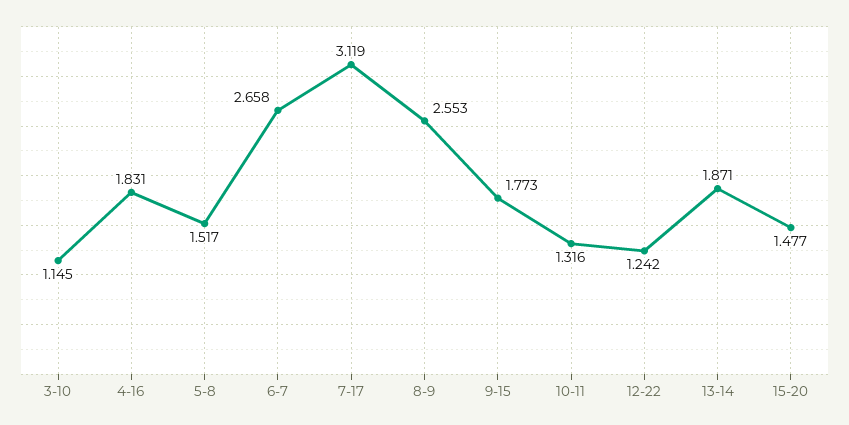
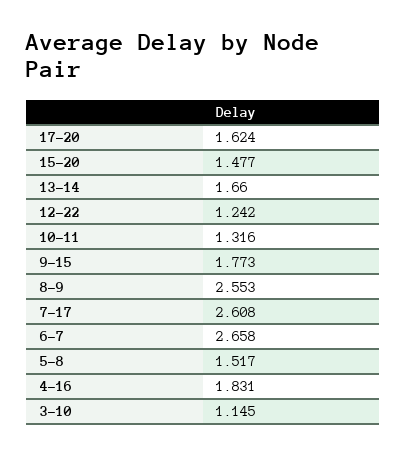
7-17: 3.119 -> 2.608
13-14: 1.871 -> 1.66
17-20: none -> 1.624

